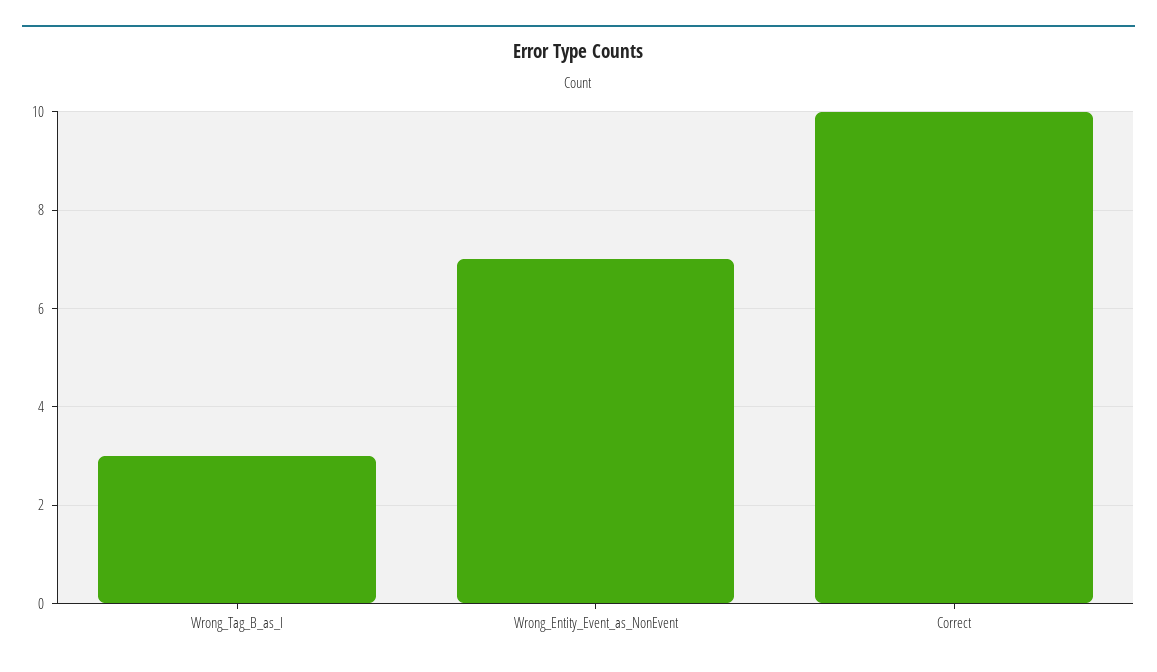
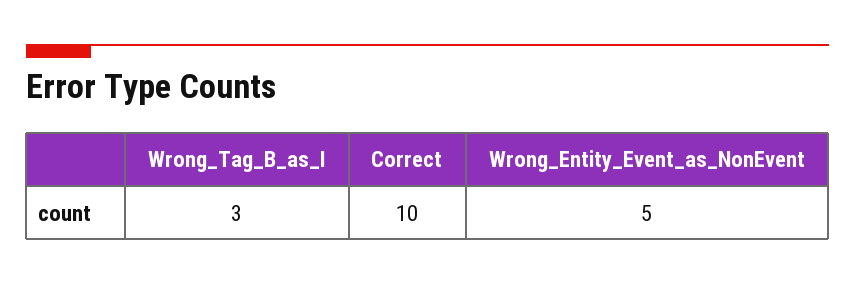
Wrong_Entity_Event_as_NonEvent: 7 -> 5

